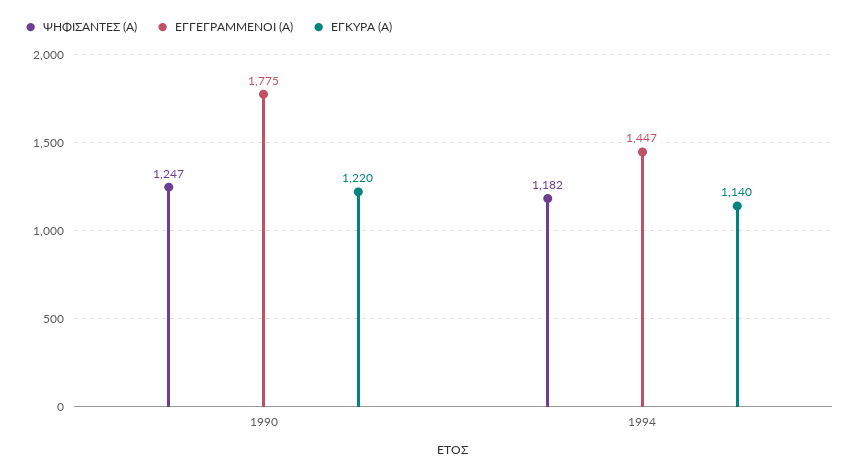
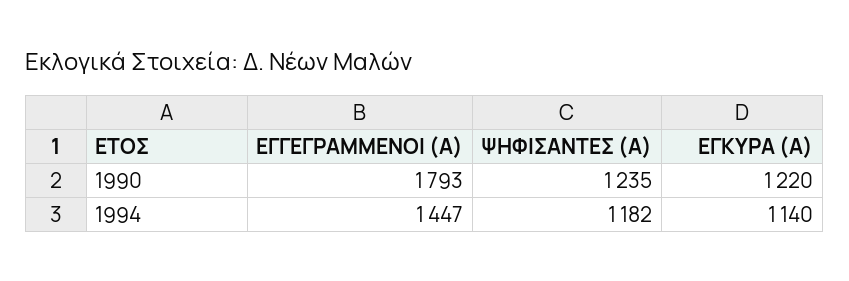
ΨΗΦΙΣΑΝΤΕΣ (Α), 1990: 1247 -> 1235
ΕΓΓΕΓΡΑΜΜΕΝΟΙ (Α), 1990: 1775 -> 1793

